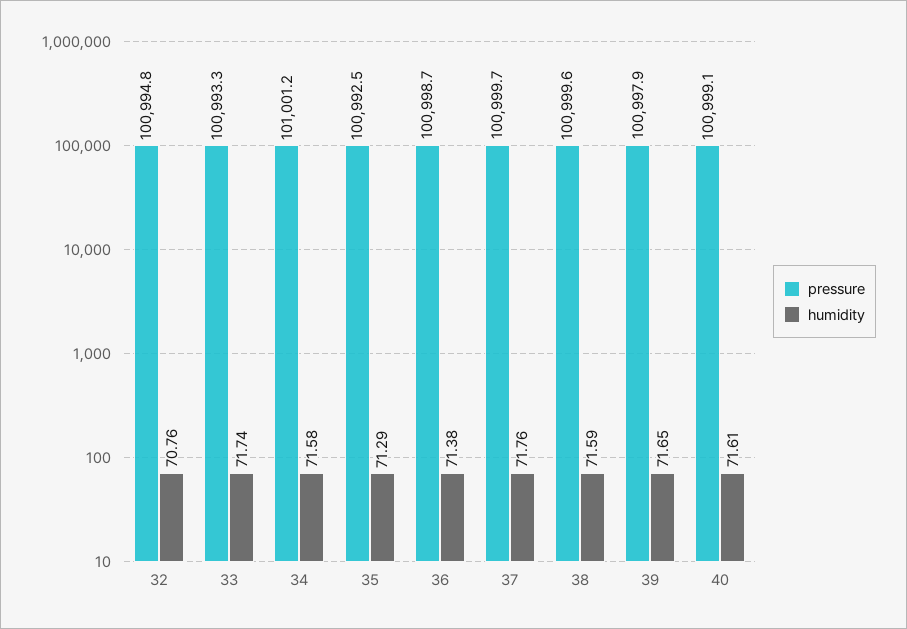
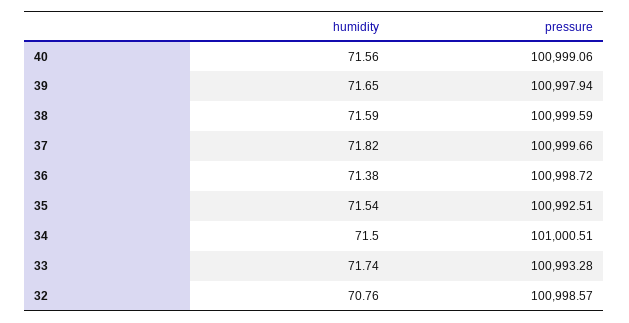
pressure, 32: 100994.8 -> 100998.57
pressure, 34: 101001.2 -> 101000.51
humidity, 34: 71.58 -> 71.5
humidity, 35: 71.29 -> 71.54
humidity, 37: 71.76 -> 71.82
humidity, 40: 71.61 -> 71.56

